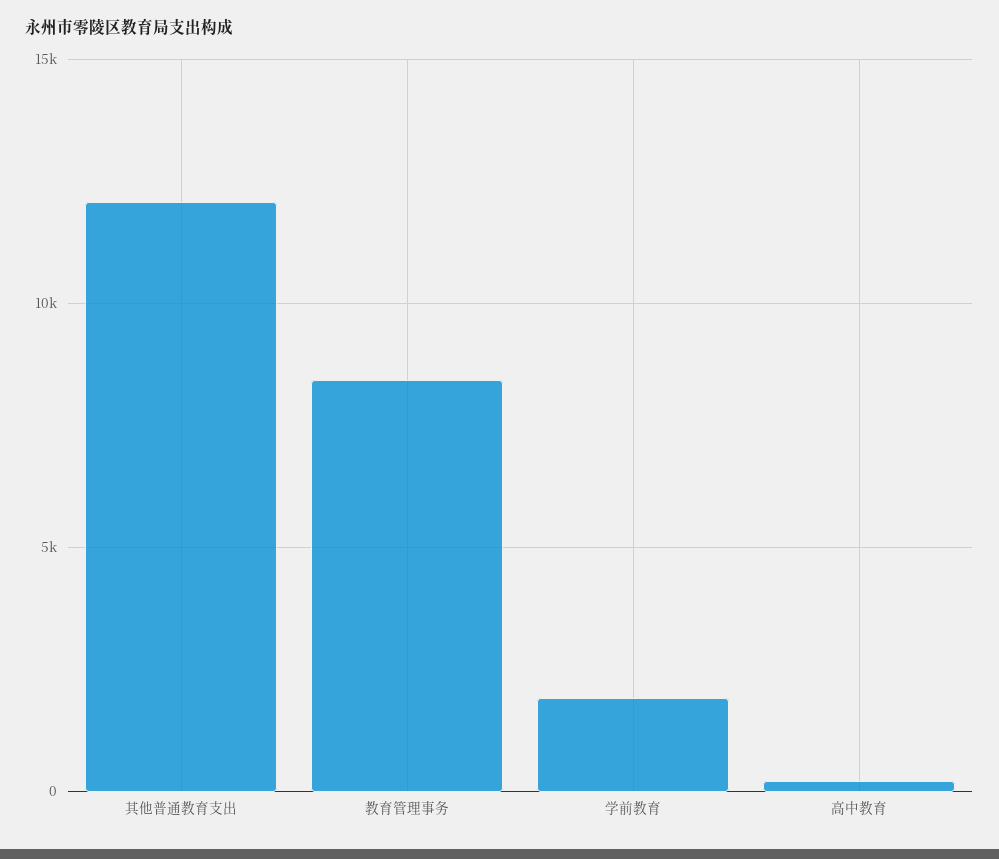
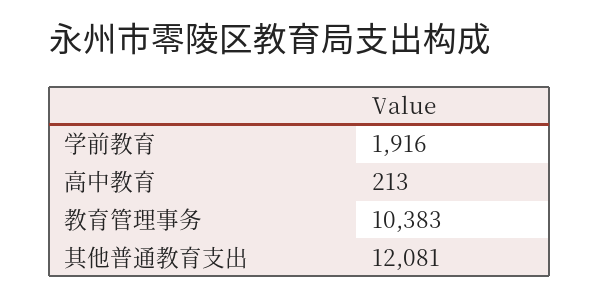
教育管理事务: 8500 -> 10383

